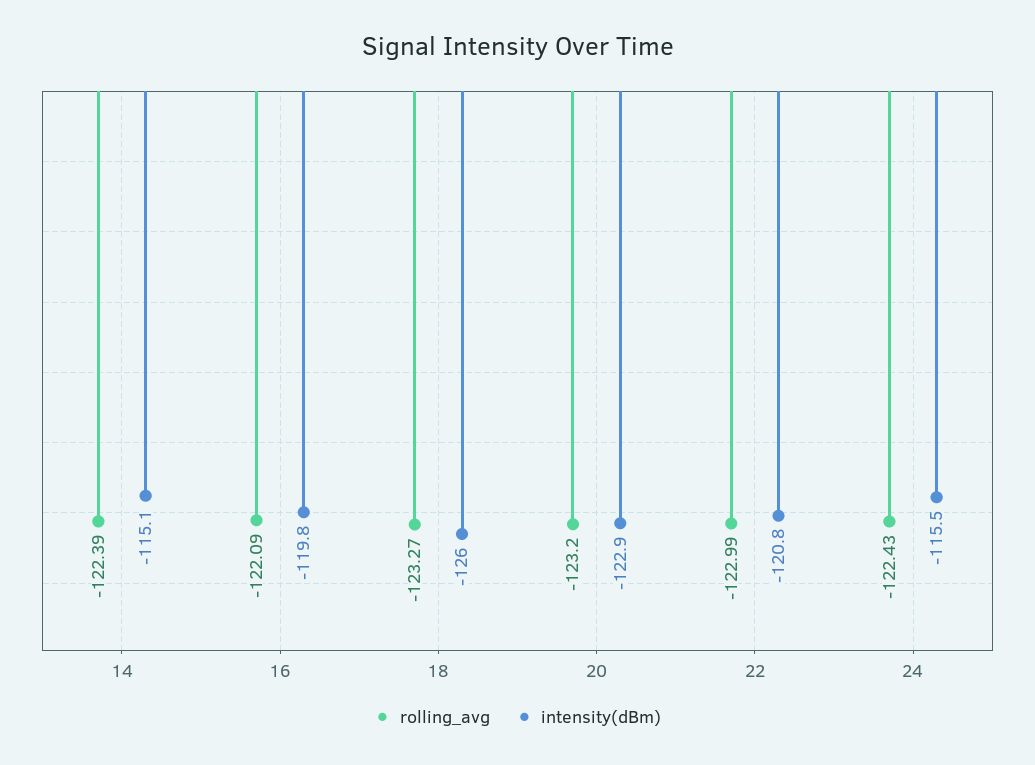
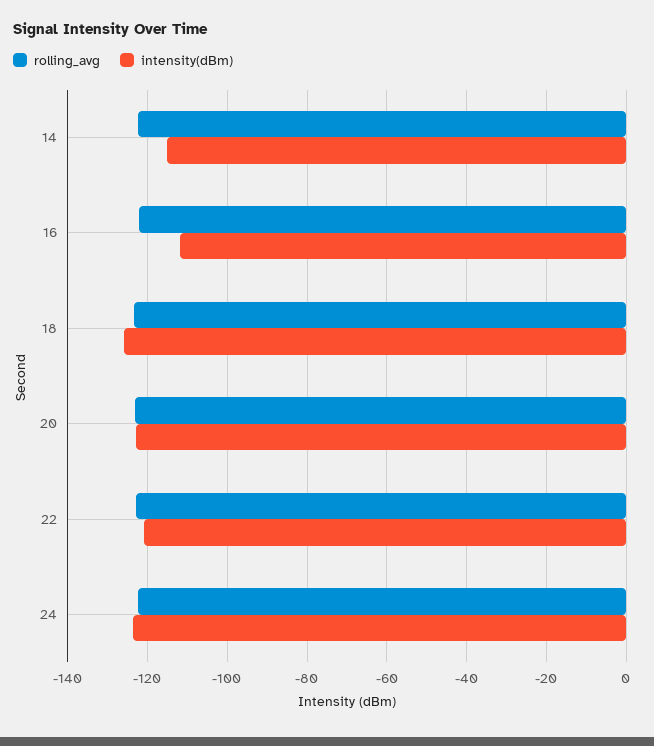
intensity(dBm), 16: -119.8 -> -112
intensity(dBm), 24: -115.5 -> -124

